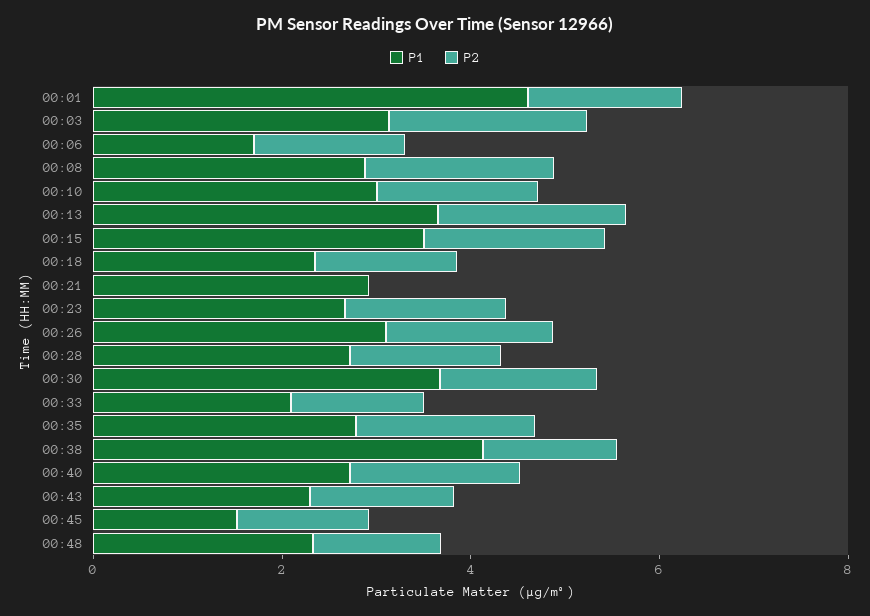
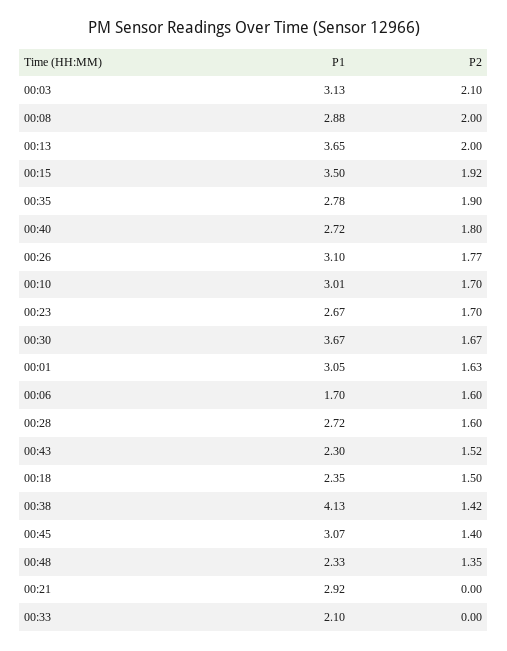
P1, 00:01: 4.5 -> 3.05
P2, 00:33: 1.5 -> 0
P1, 00:45: 1.5 -> 3.07

